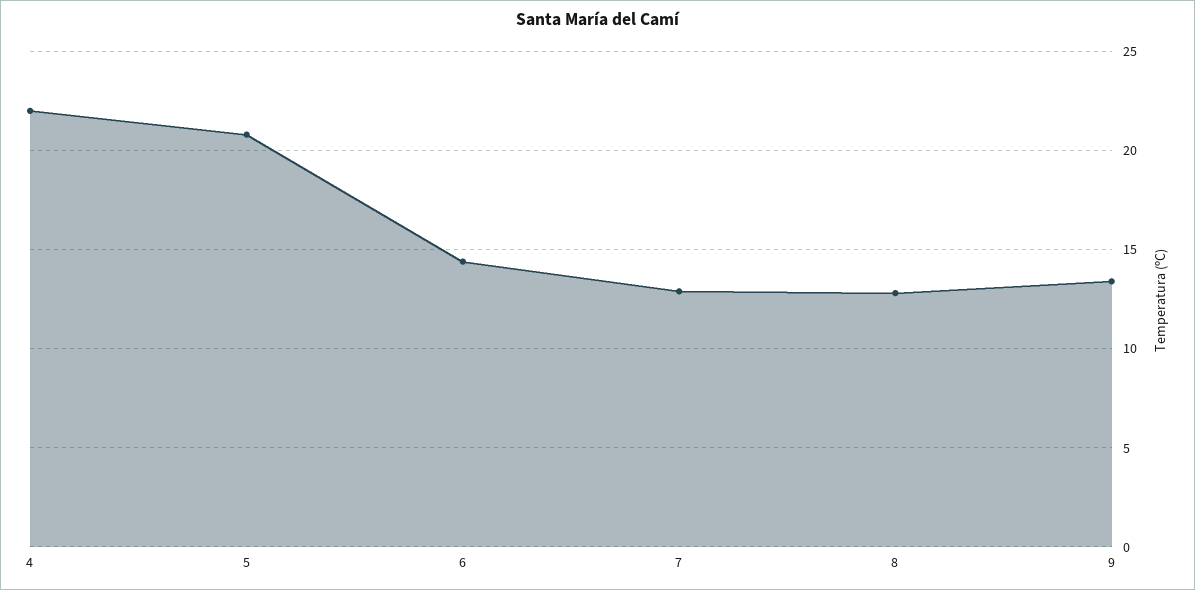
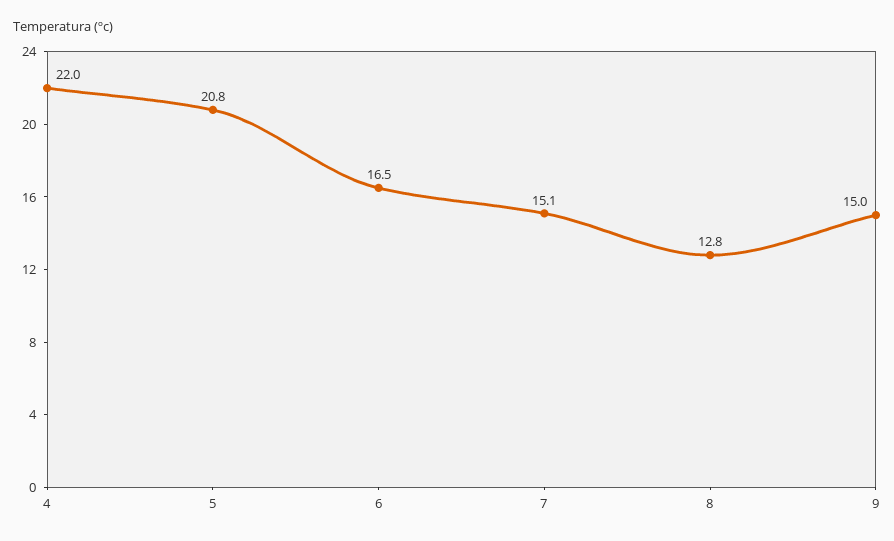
6: 14.5 -> 16.5
7: 13 -> 15.1
9: 13.5 -> 15

